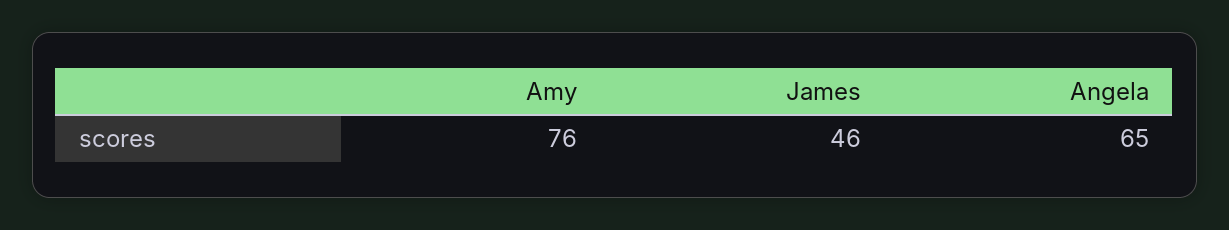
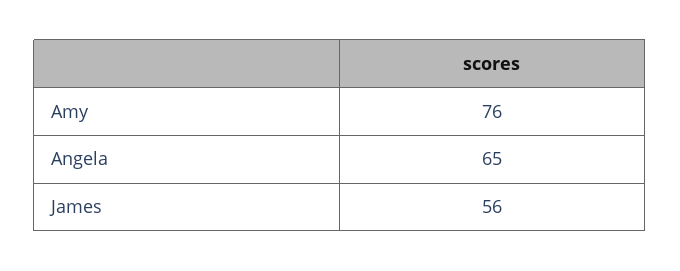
James: 46 -> 56

